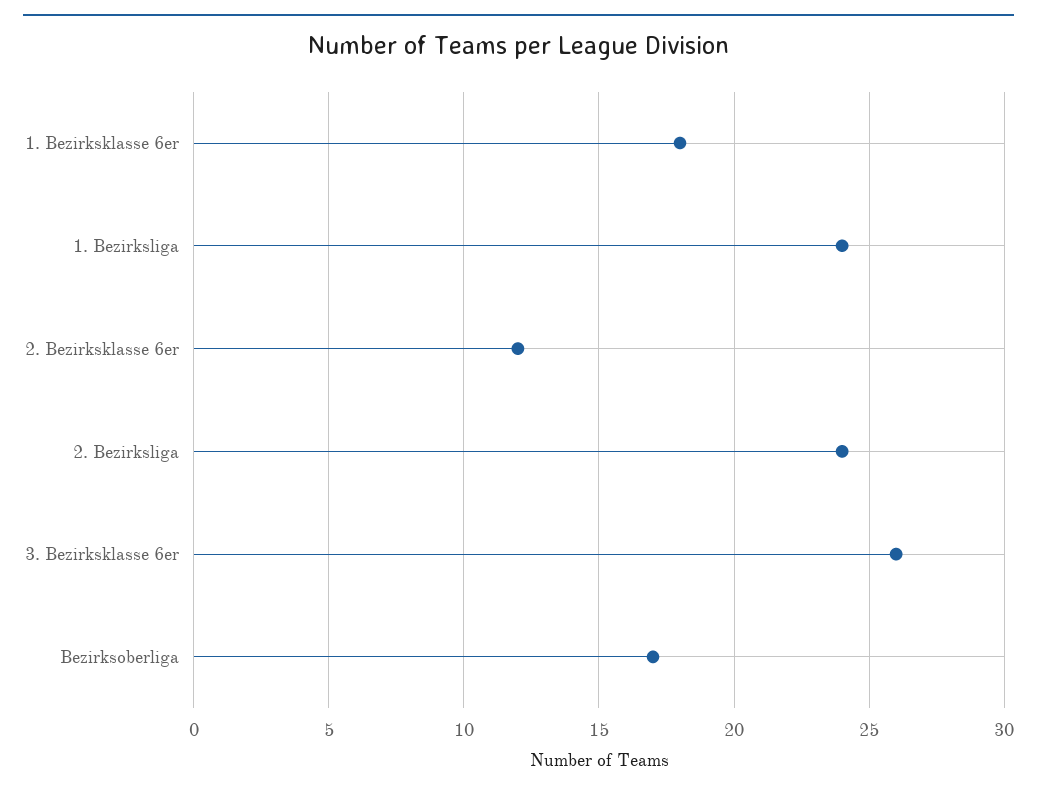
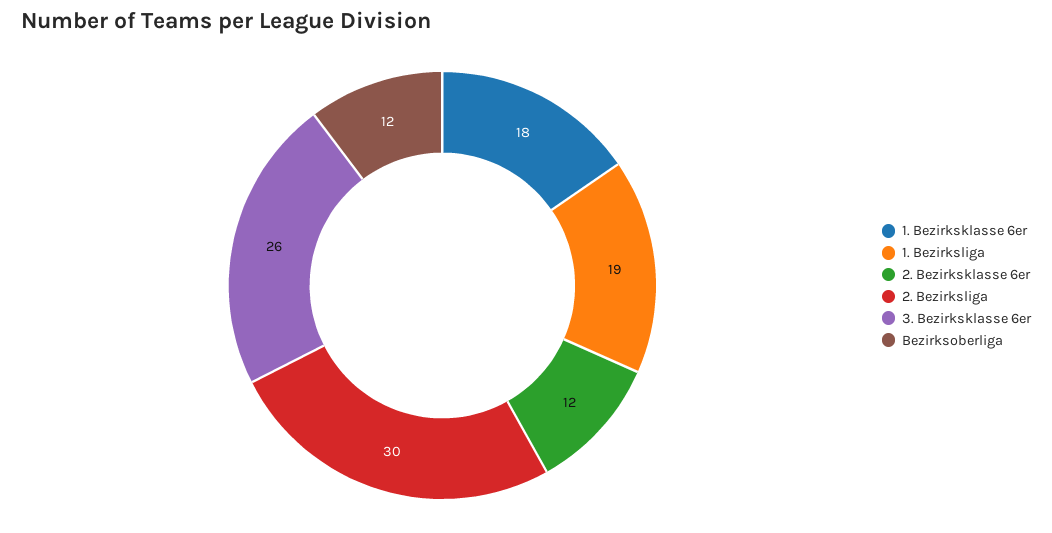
1. Bezirksliga: 24 -> 19
2. Bezirksliga: 24 -> 30
Bezirksoberliga: 17 -> 12

